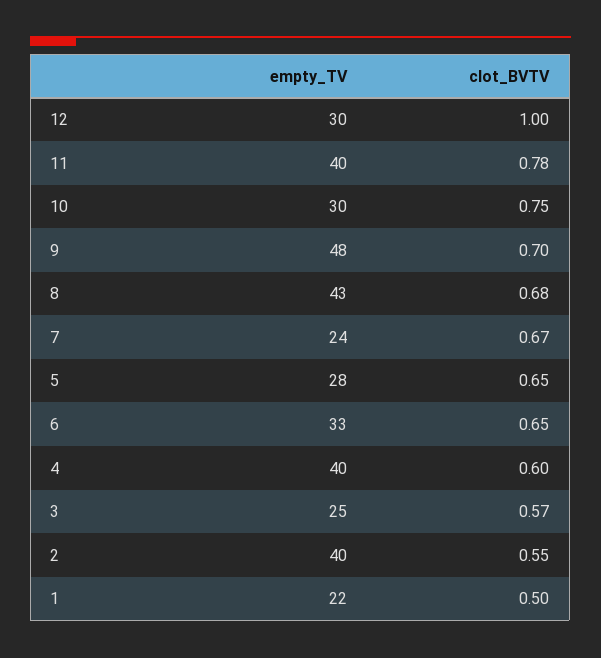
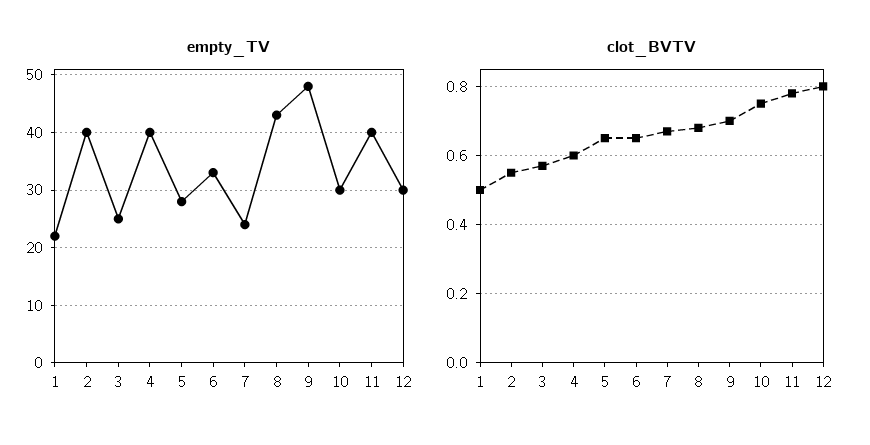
clot_BVTV, 12: 1 -> 0.8

